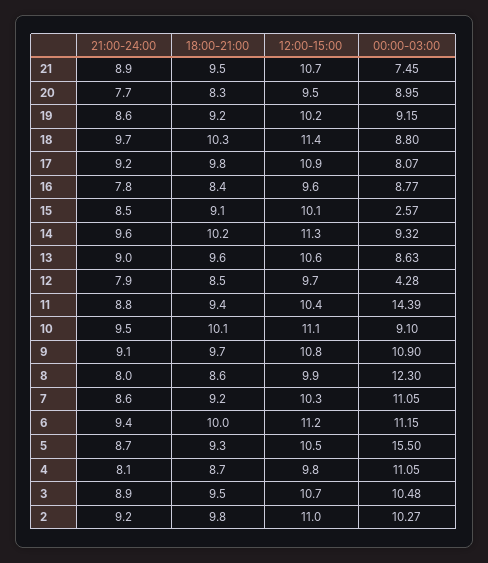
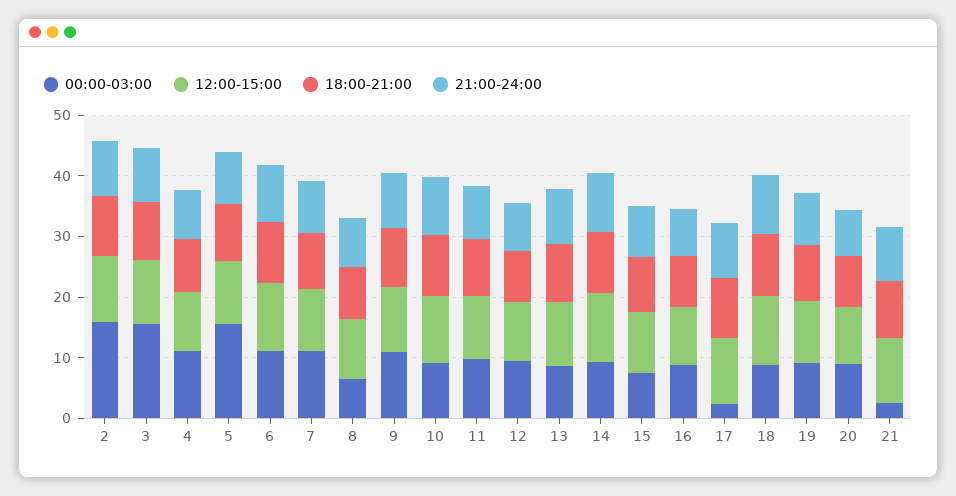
00:00-03:00, 21: 7.45 -> 2
00:00-03:00, 17: 8.07 -> 2
00:00-03:00, 15: 2.57 -> 8
00:00-03:00, 12: 4.28 -> 10
00:00-03:00, 11: 14.39 -> 10
00:00-03:00, 8: 12.3 -> 6
00:00-03:00, 3: 10.48 -> 16
00:00-03:00, 2: 10.27 -> 16

